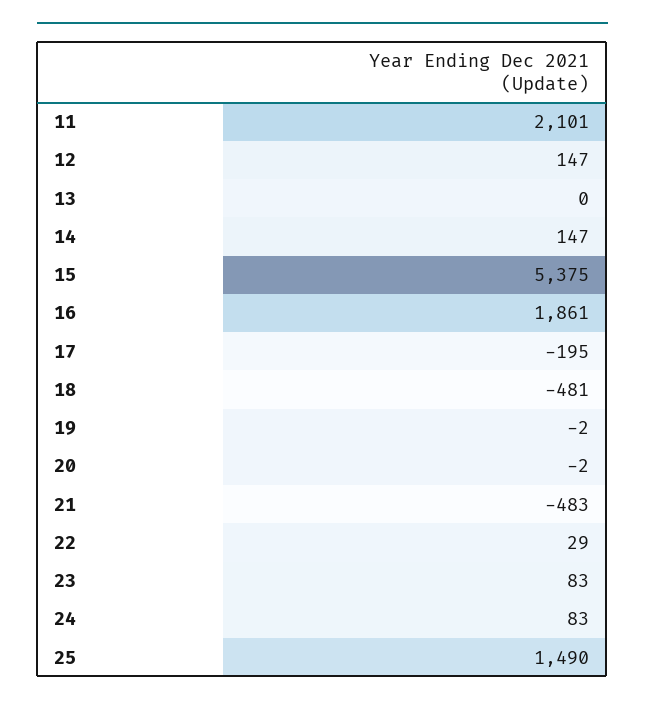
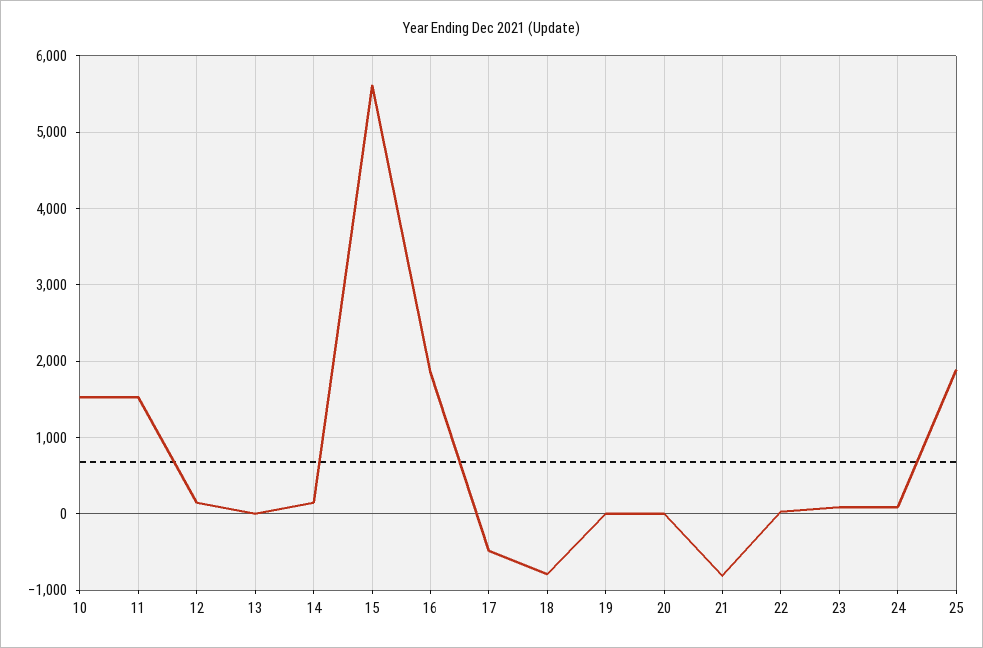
11: 2101 -> 1500
15: 5375 -> 5600
17: -195 -> -500
18: -481 -> -800
21: -483 -> -800
25: 1490 -> 1900
10: none -> 1500

